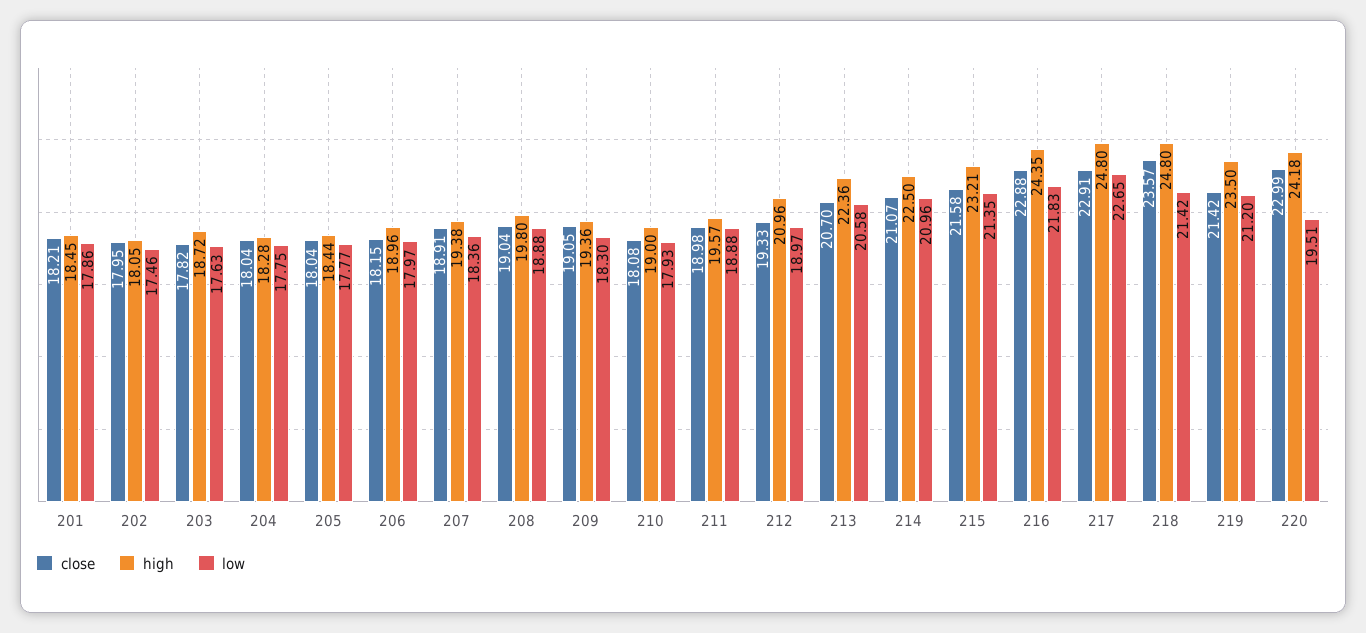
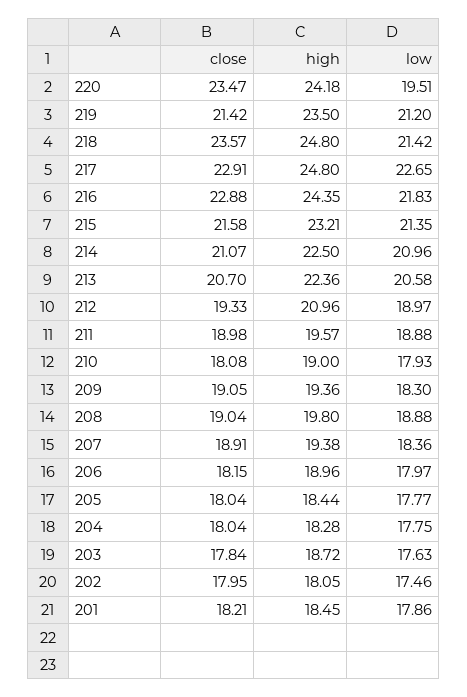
close, 203: 17.82 -> 17.84
close, 220: 22.99 -> 23.47

